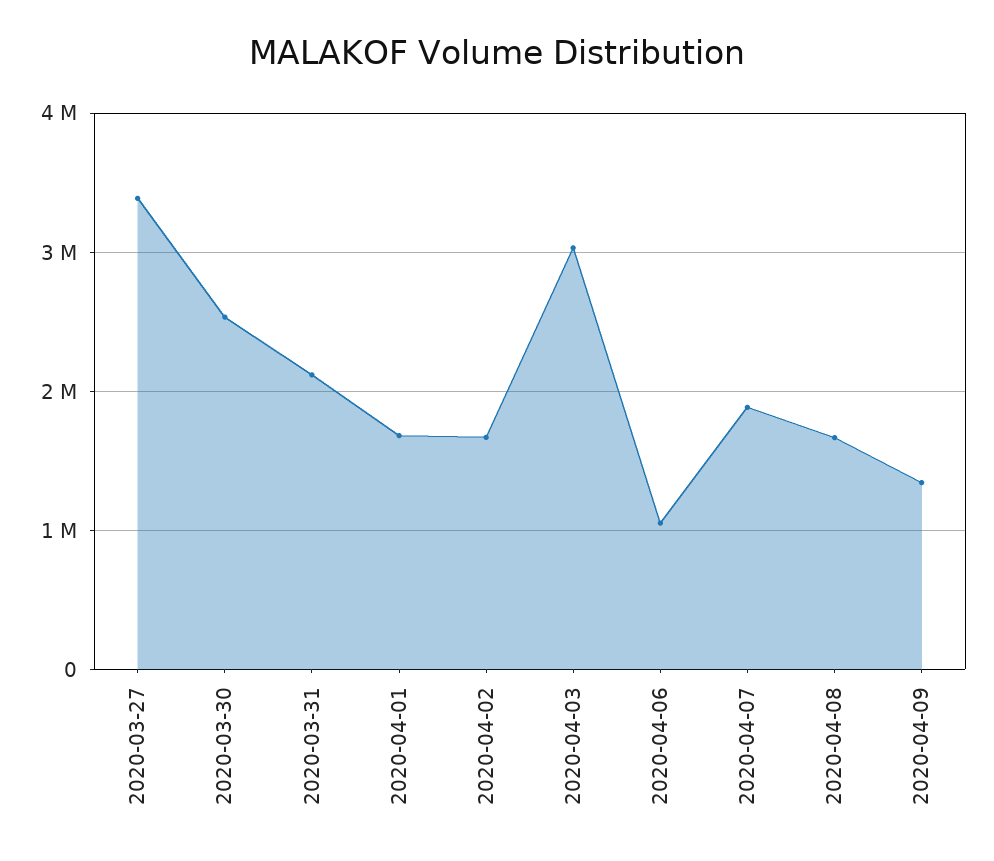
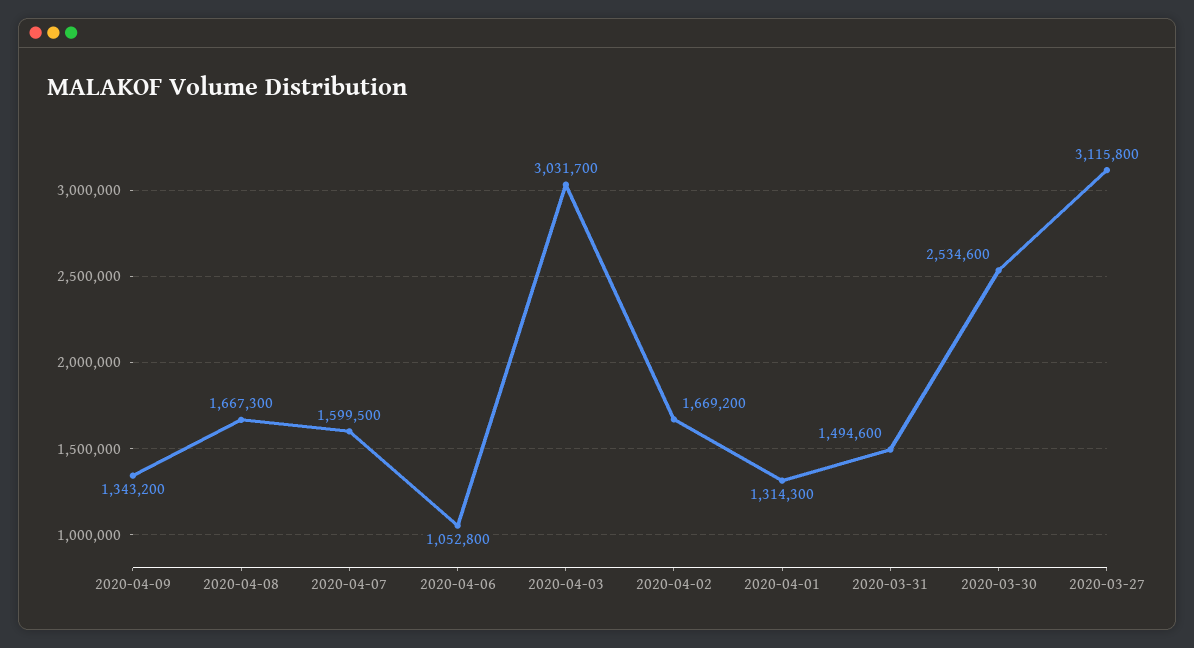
2020-03-27: 3400000 -> 3115800
2020-03-31: 2100000 -> 1494600
2020-04-01: 1700000 -> 1314300
2020-04-07: 1900000 -> 1599500

